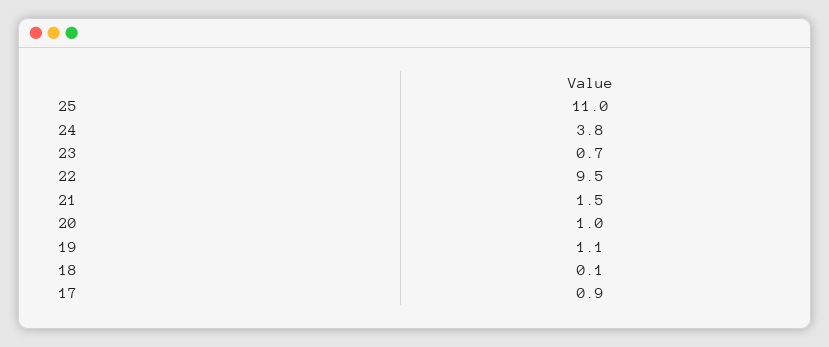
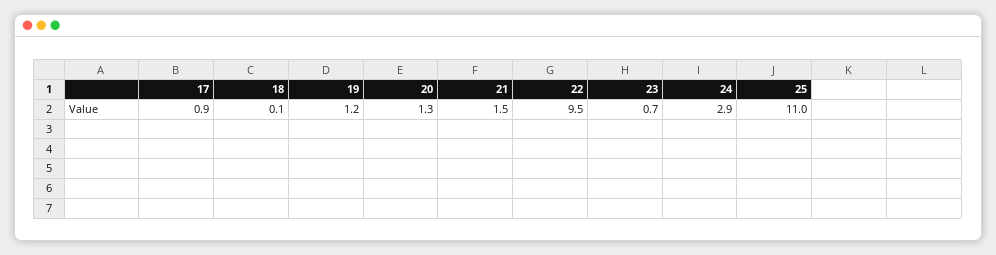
24: 3.8 -> 2.9
20: 1 -> 1.3
19: 1.1 -> 1.2

